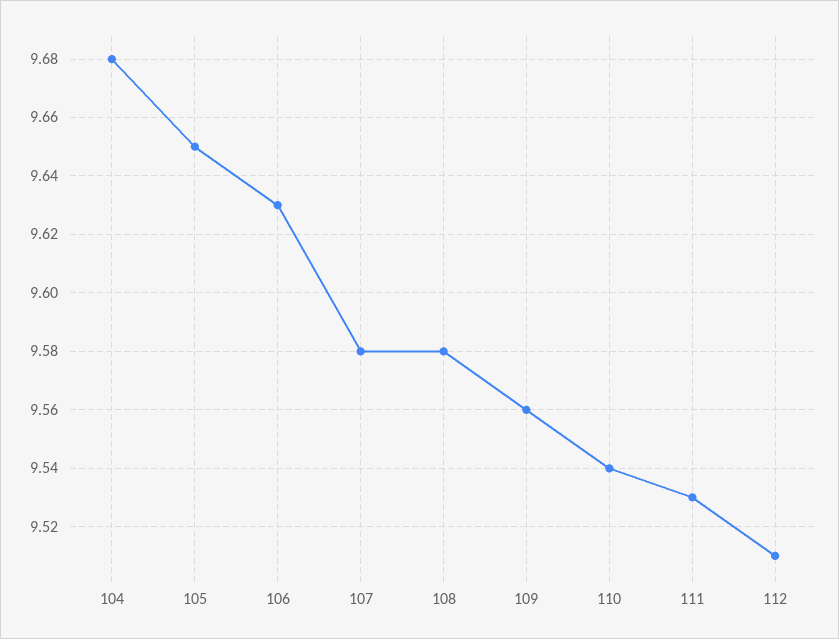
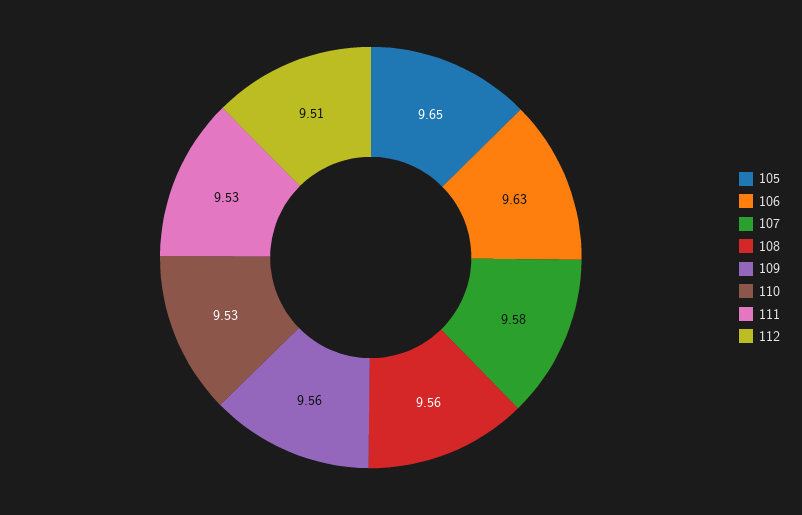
104: 9.68 -> none
108: 9.58 -> 9.56
110: 9.54 -> 9.53

